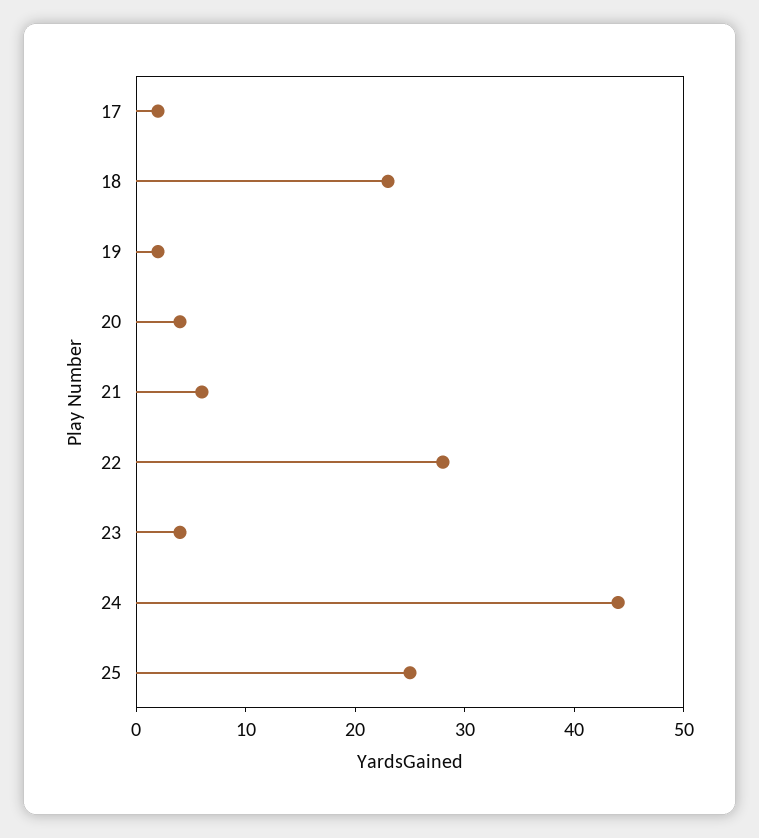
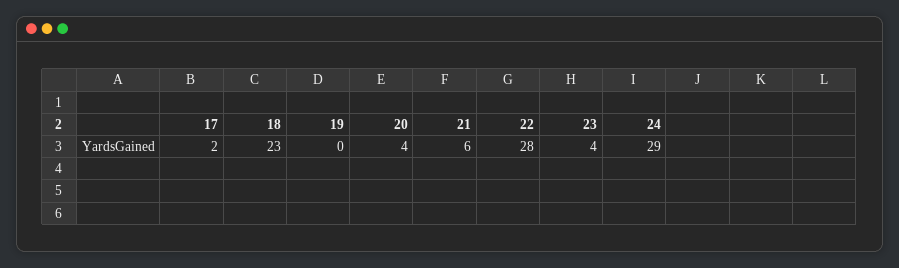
19: 2 -> 0
24: 44 -> 29
25: 25 -> none

